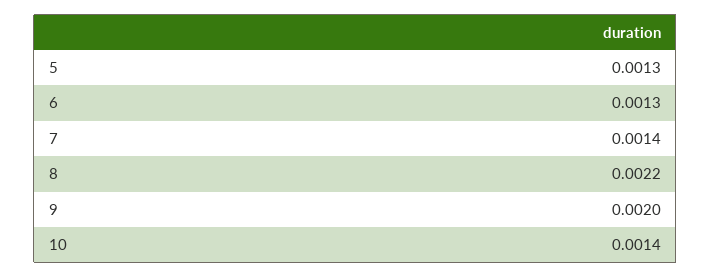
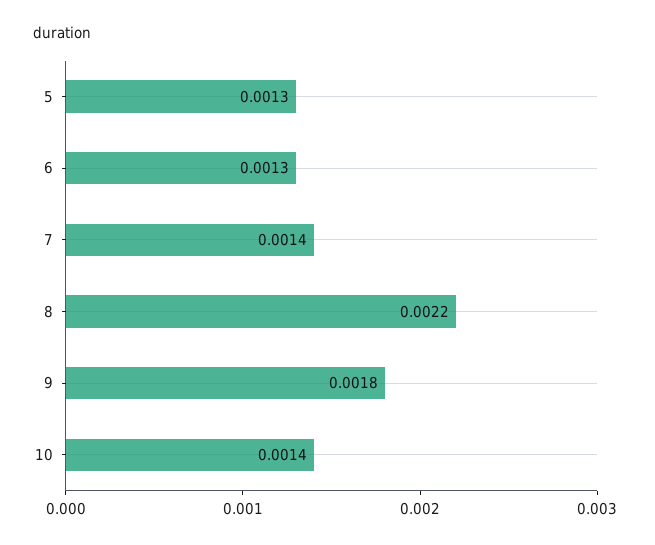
9: 0.002 -> 0.0018

